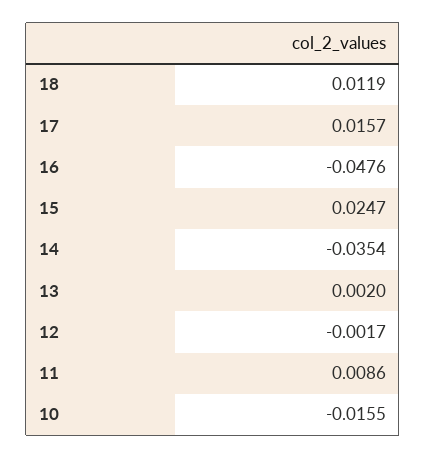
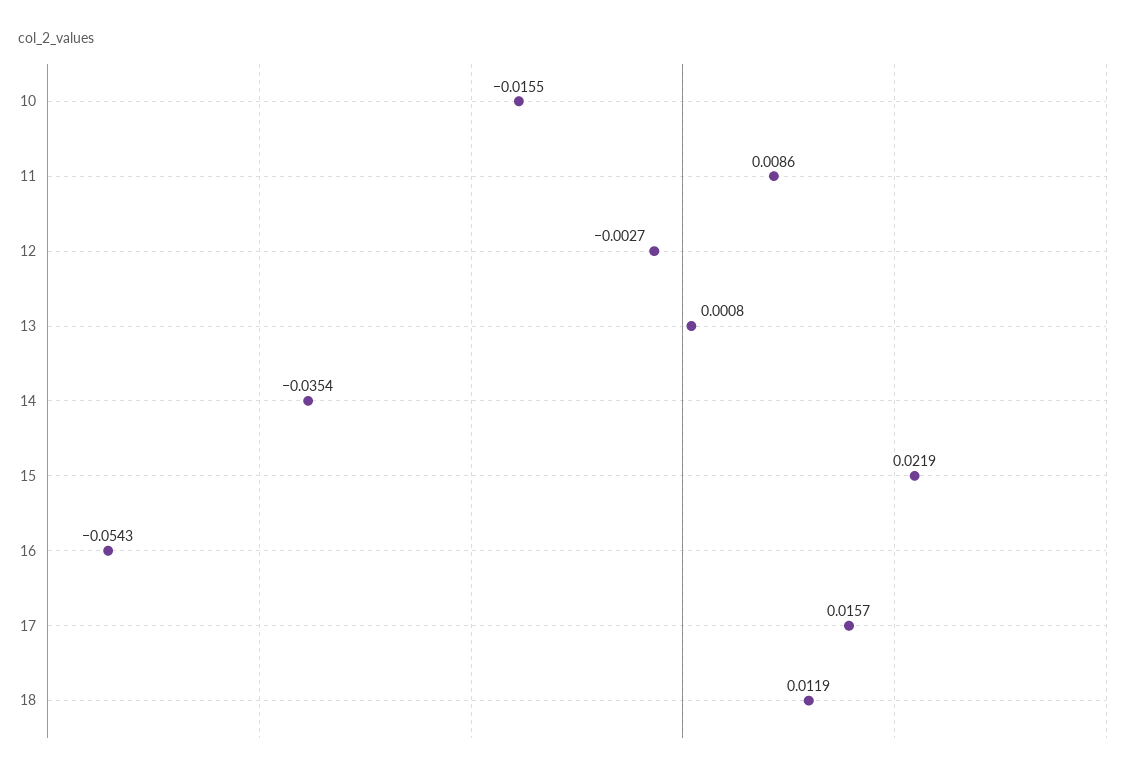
16: -0.0476 -> -0.0543
15: 0.0247 -> 0.0219
13: 0.002 -> 0.0008
12: -0.0017 -> -0.0027

